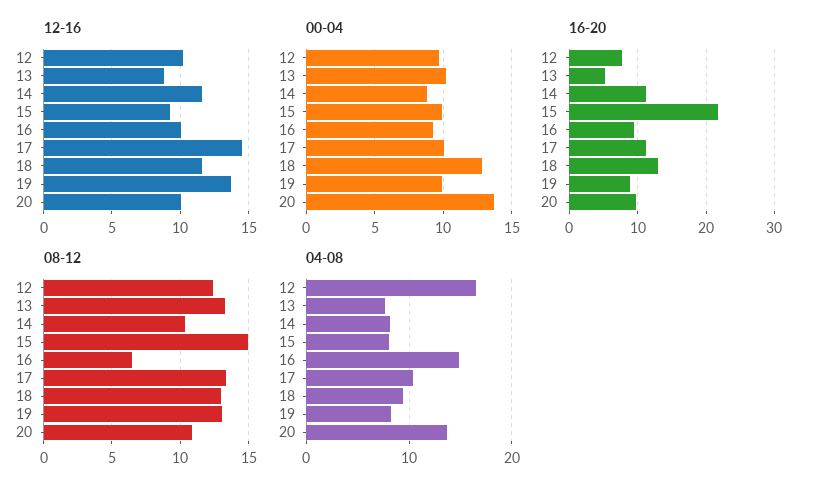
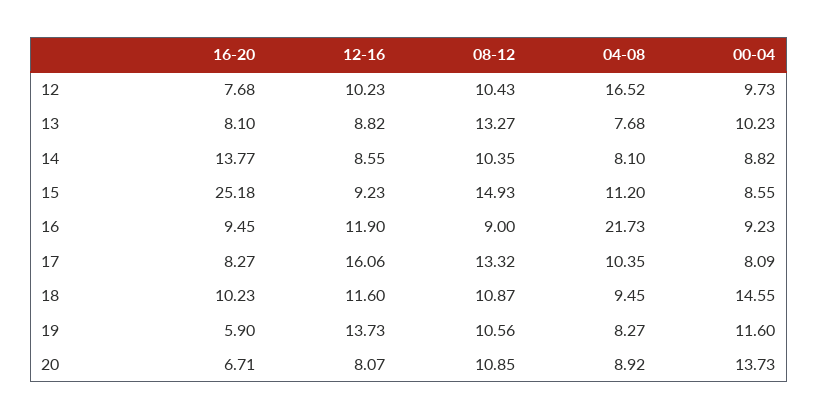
12-16, 14: 11.5 -> 8.55
12-16, 16: 10 -> 11.9
12-16, 17: 14.5 -> 16.06
12-16, 20: 10 -> 8.07
00-04, 15: 10 -> 8.55
00-04, 17: 10 -> 8.09
00-04, 18: 13 -> 14.55
00-04, 19: 10 -> 11.6
16-20, 13: 5 -> 8.1
16-20, 14: 11 -> 13.77
16-20, 15: 22 -> 25.18
16-20, 17: 11 -> 8.27
16-20, 18: 13 -> 10.23
16-20, 19: 9 -> 5.9
16-20, 20: 10 -> 6.71
08-12, 12: 12.5 -> 10.43
08-12, 16: 6.5 -> 9
08-12, 18: 13 -> 10.87
08-12, 19: 13 -> 10.56
04-08, 15: 8 -> 11.2
04-08, 16: 15 -> 21.73
04-08, 20: 14 -> 8.92

